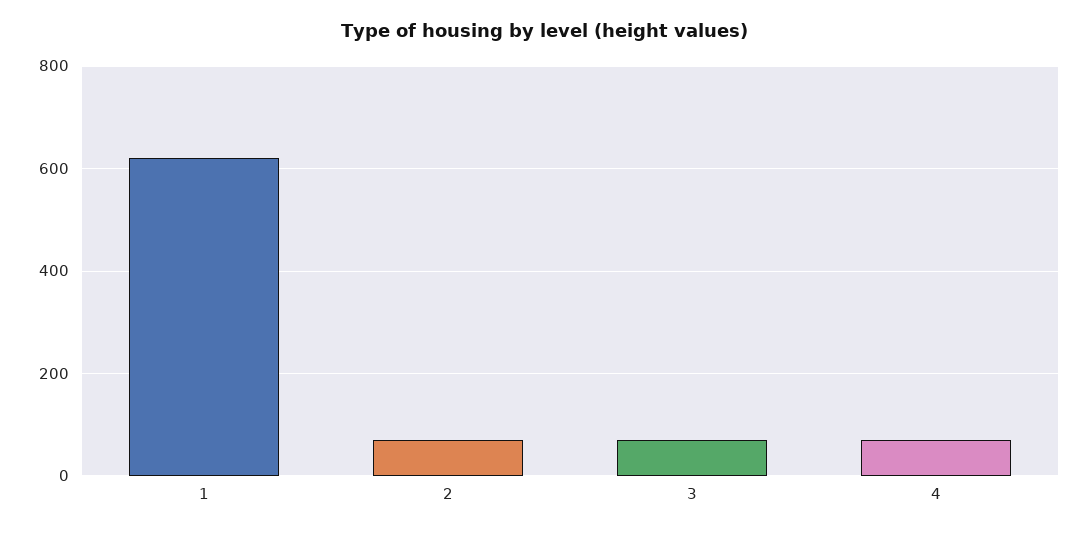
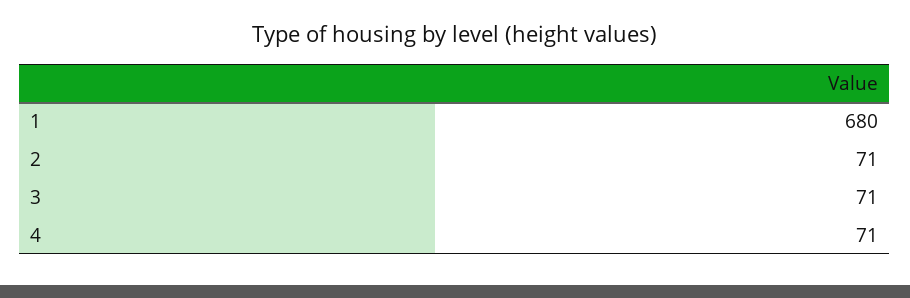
1: 620 -> 680

